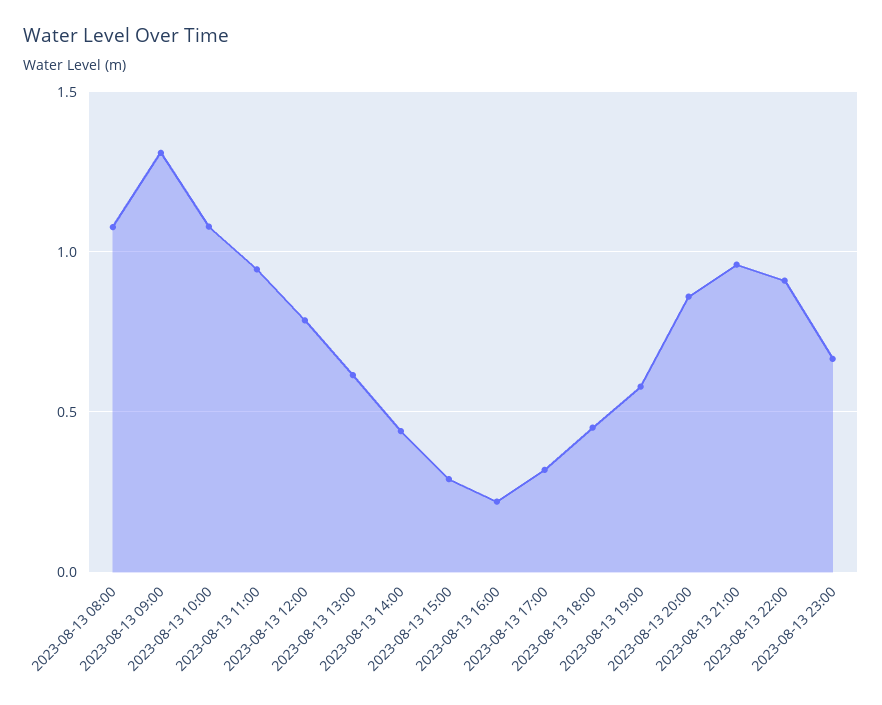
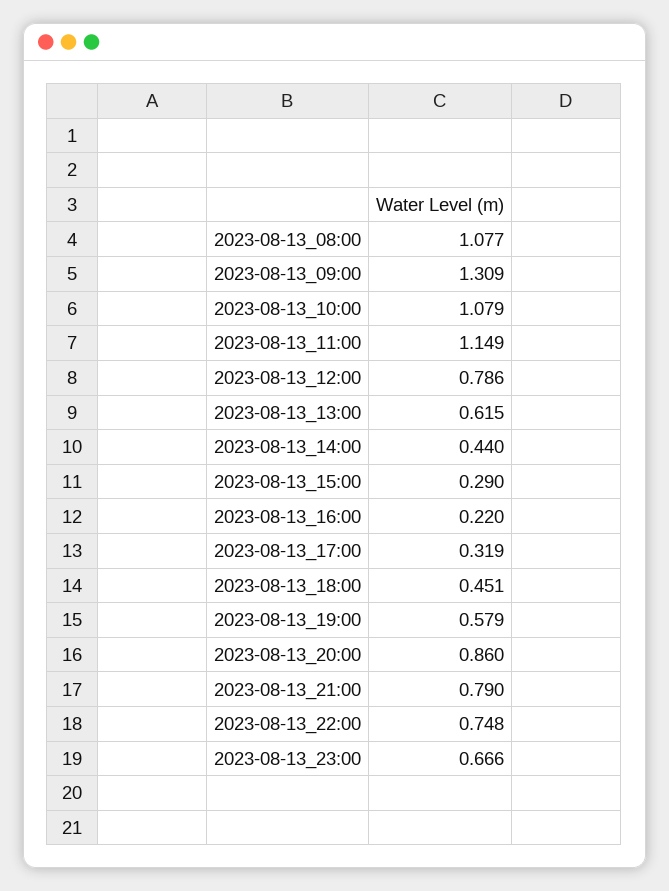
2023-08-13 11:00: 0.95 -> 1.149
2023-08-13 21:00: 0.95 -> 0.79
2023-08-13 22:00: 0.9 -> 0.748

